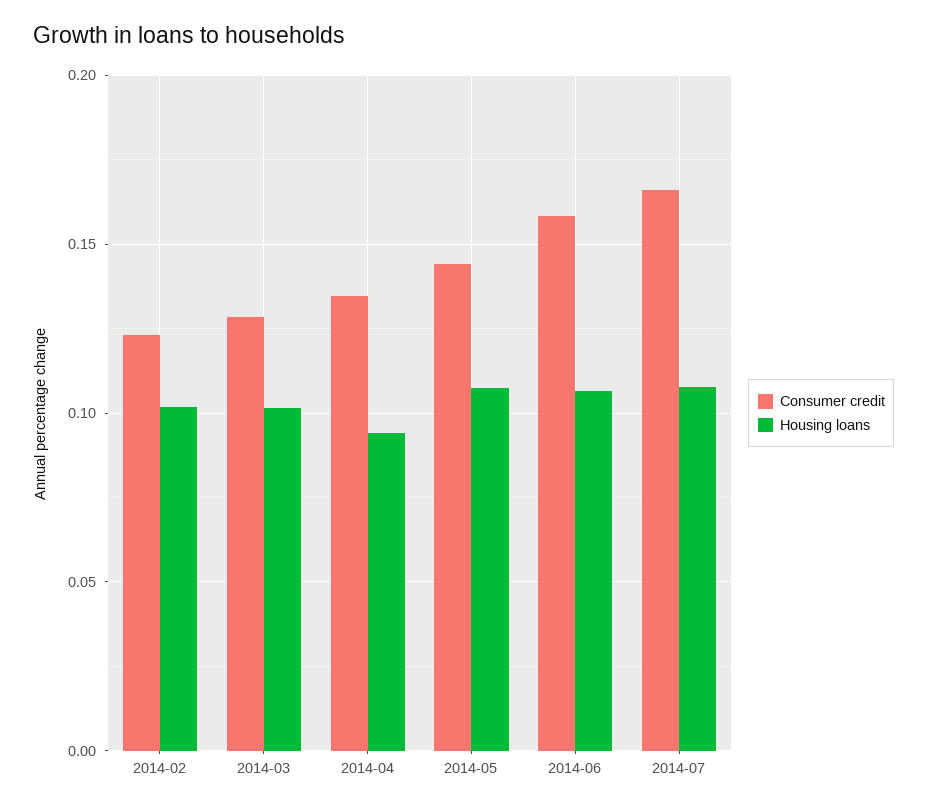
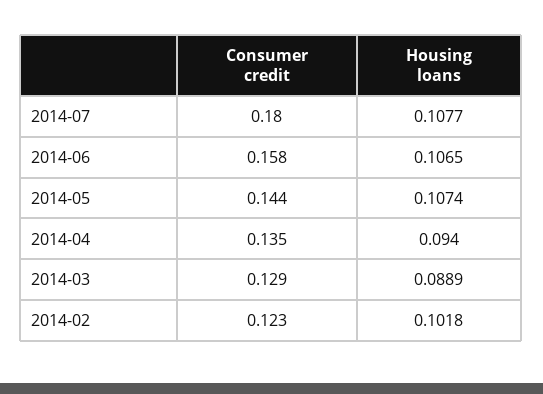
Housing loans, 2014-03: 0.1 -> 0.0889
Consumer credit, 2014-07: 0.165 -> 0.18

